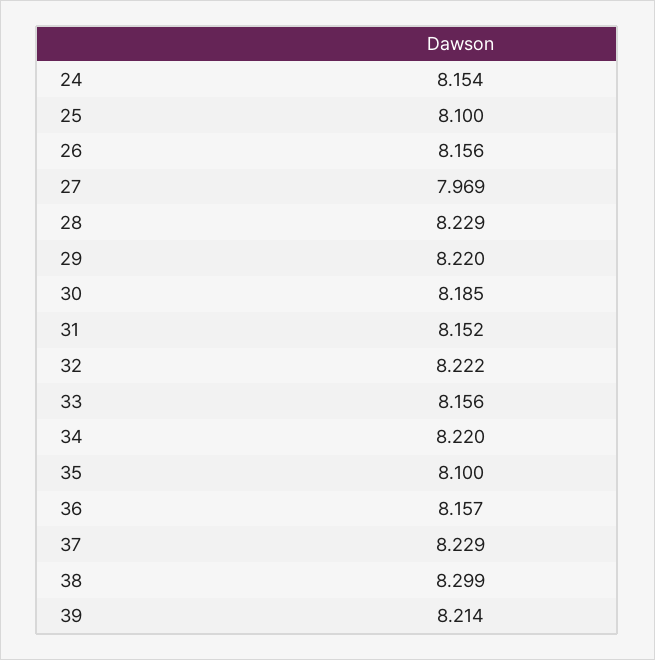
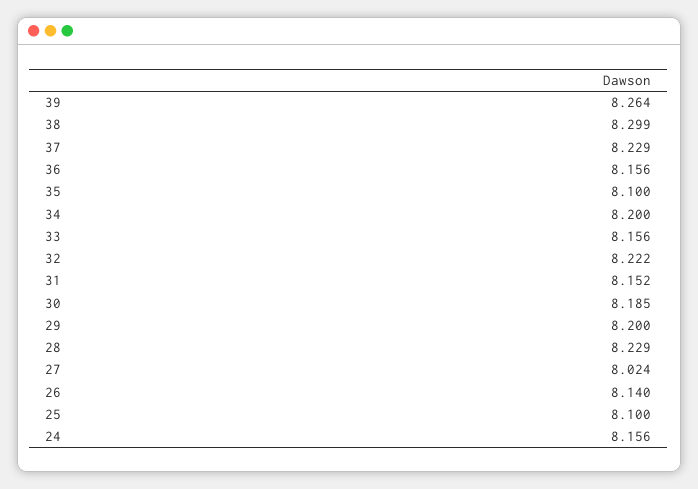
24: 8.154 -> 8.156
26: 8.156 -> 8.14
27: 7.969 -> 8.024
29: 8.22 -> 8.2
34: 8.22 -> 8.2
36: 8.157 -> 8.156
39: 8.214 -> 8.264

